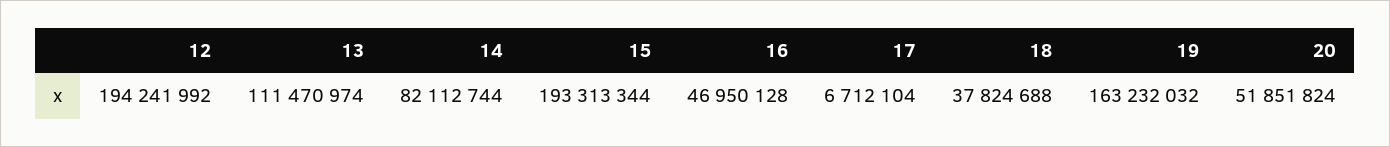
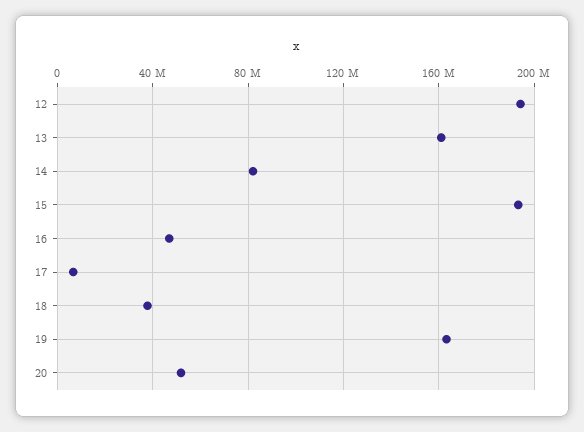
13: 111470974 -> 160000000

